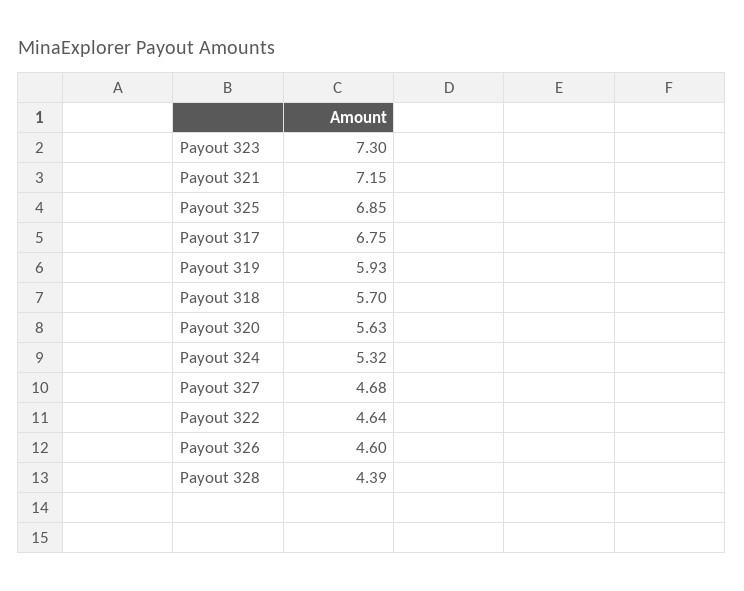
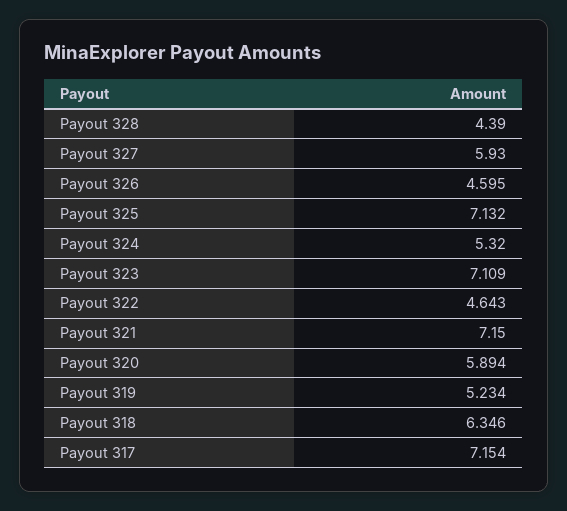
Payout 323: 7.3 -> 7.109
Payout 325: 6.85 -> 7.132
Payout 317: 6.75 -> 7.154
Payout 319: 5.93 -> 5.234
Payout 318: 5.7 -> 6.346
Payout 320: 5.63 -> 5.894
Payout 327: 4.68 -> 5.93

